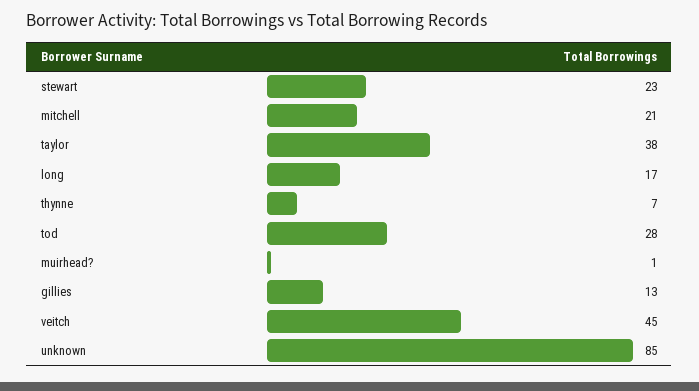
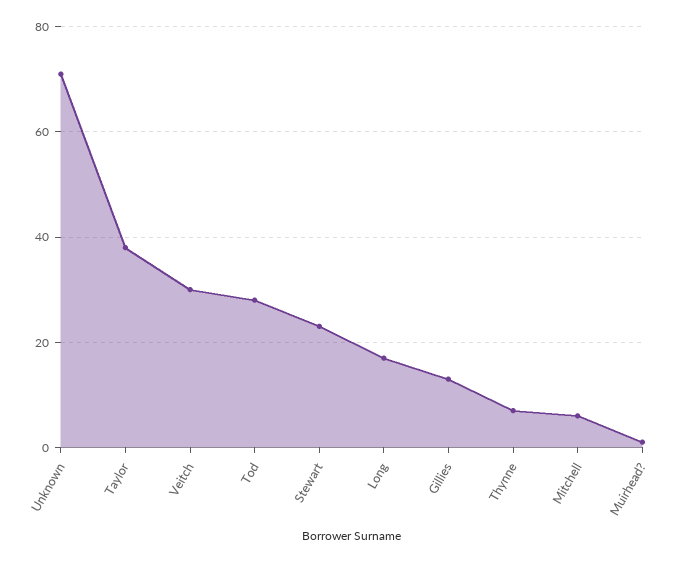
mitchell: 21 -> 5
veitch: 45 -> 30
unknown: 85 -> 70

